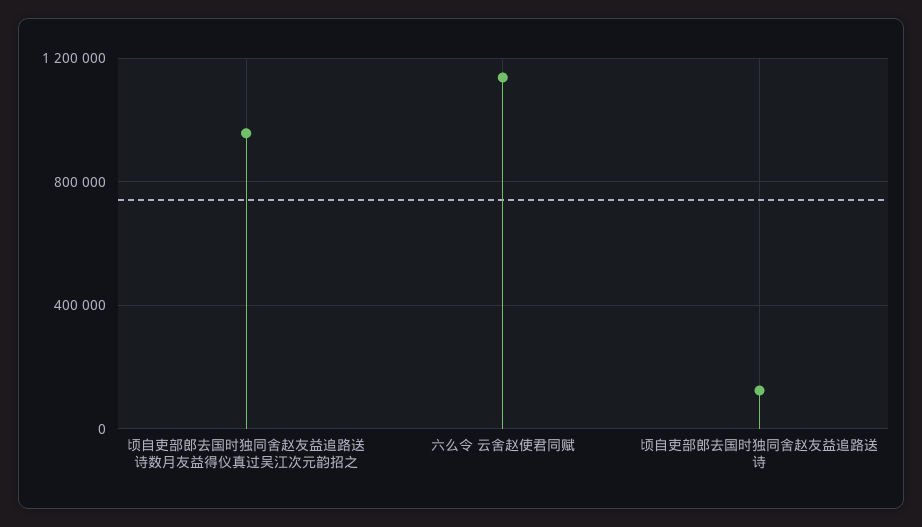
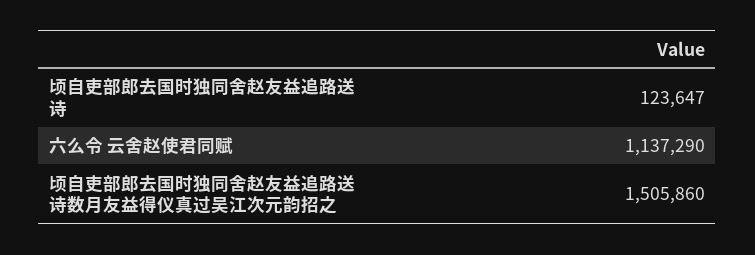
顷自吏部郎去国时独同舍赵友益追路送诗数月友益得仪真过吴江次元韵招之: 950000 -> 1505860

